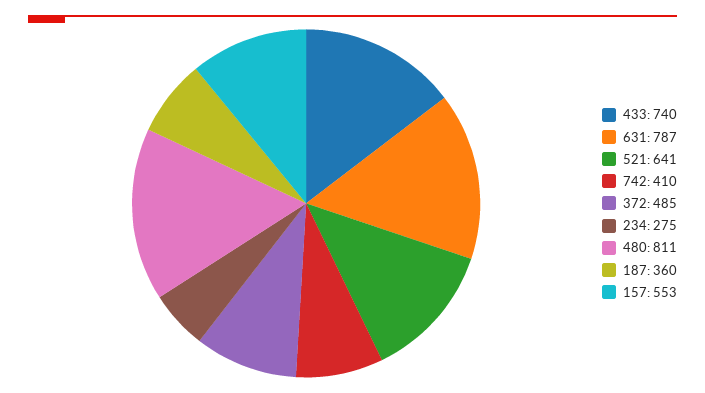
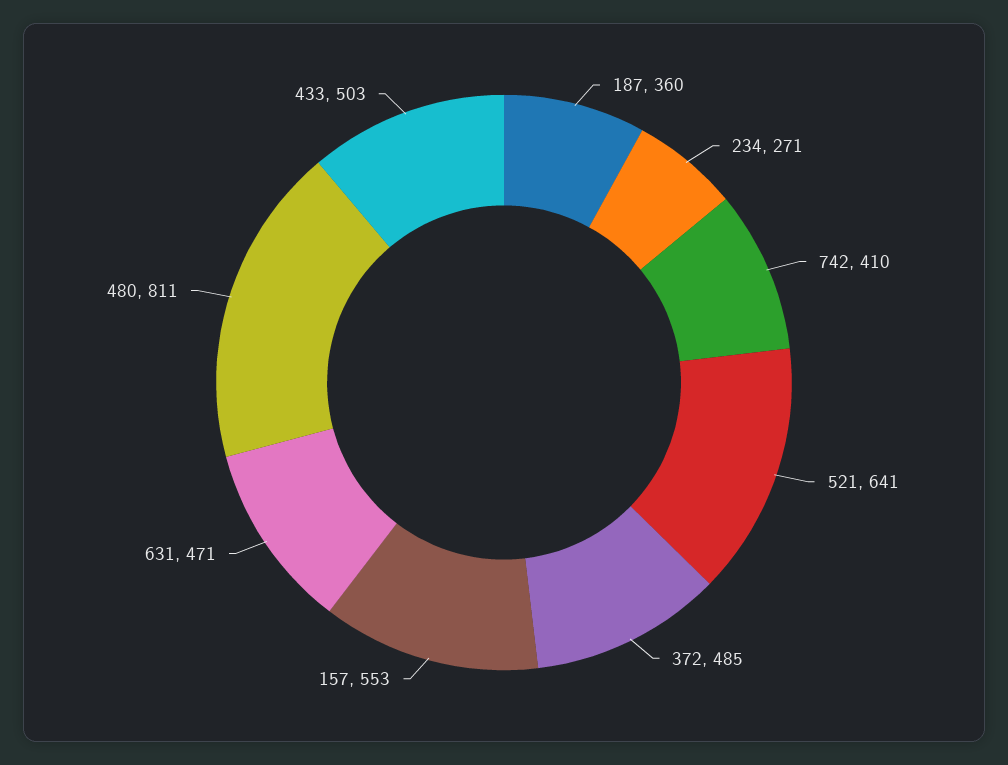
433: 740 -> 503
631: 787 -> 471
234: 275 -> 271

